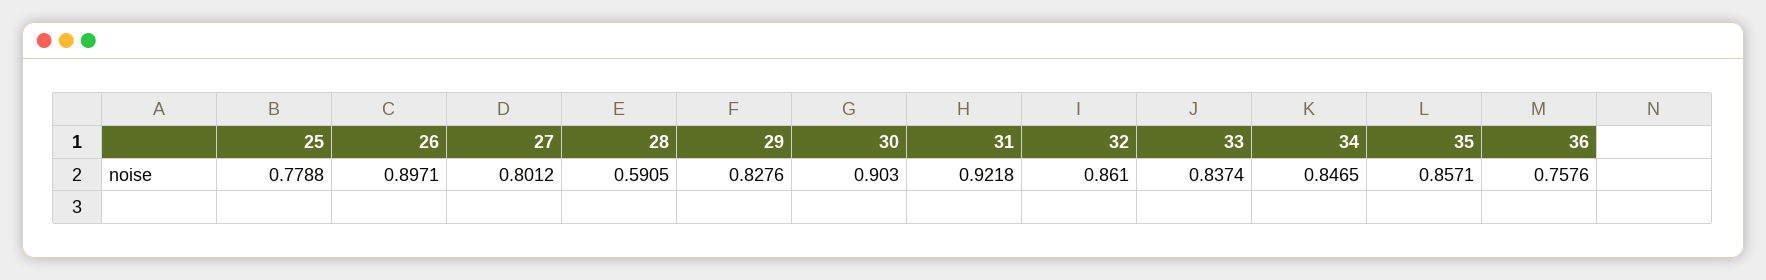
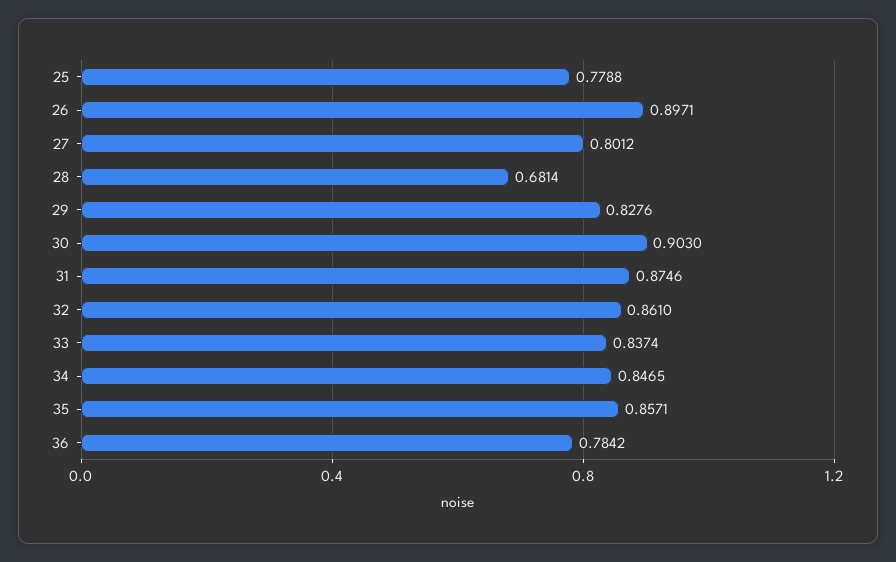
28: 0.5905 -> 0.6814
31: 0.9218 -> 0.8746
36: 0.7576 -> 0.7842

